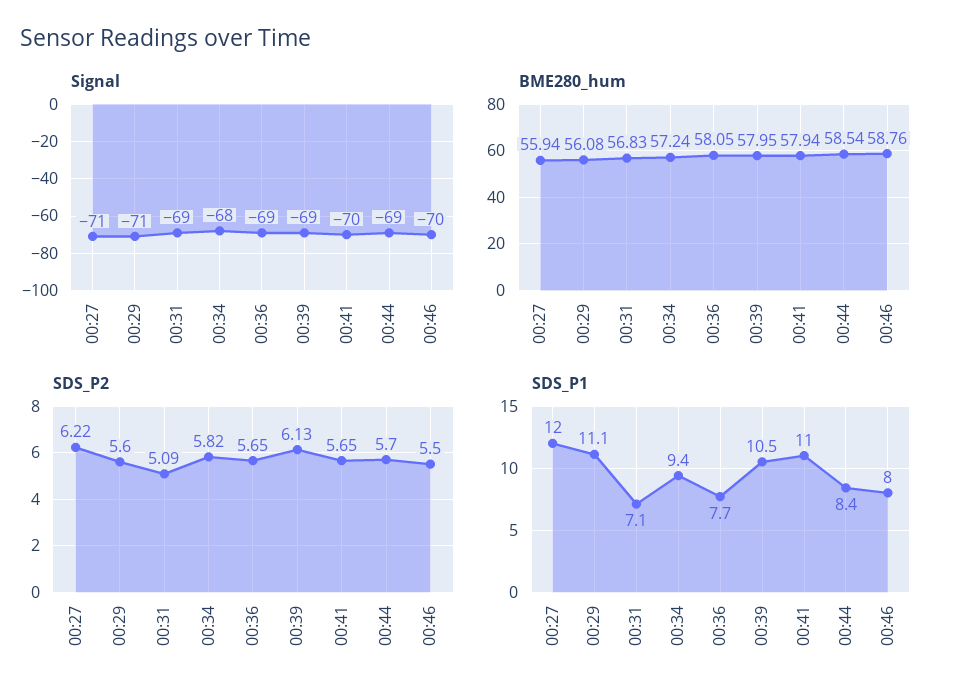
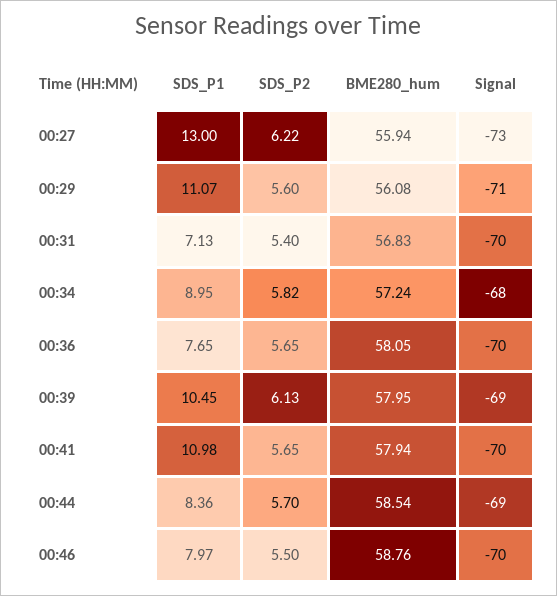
Signal, 00:27: -71 -> -73
Signal, 00:31: -69 -> -70
Signal, 00:36: -69 -> -70
SDS_P2, 00:31: 5.09 -> 5.4
SDS_P1, 00:27: 12 -> 13
SDS_P1, 00:34: 9.4 -> 8.95

